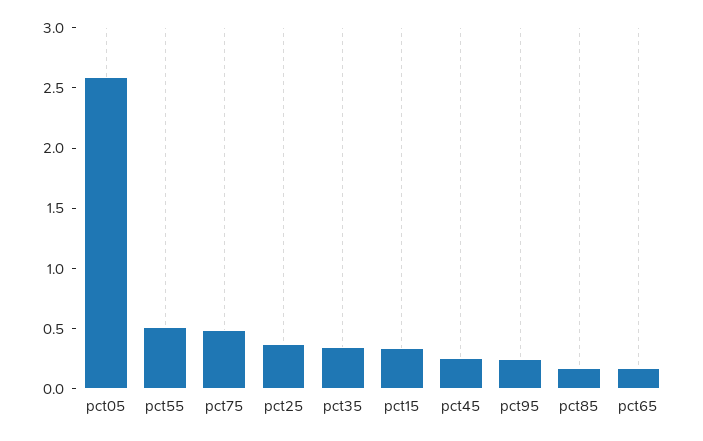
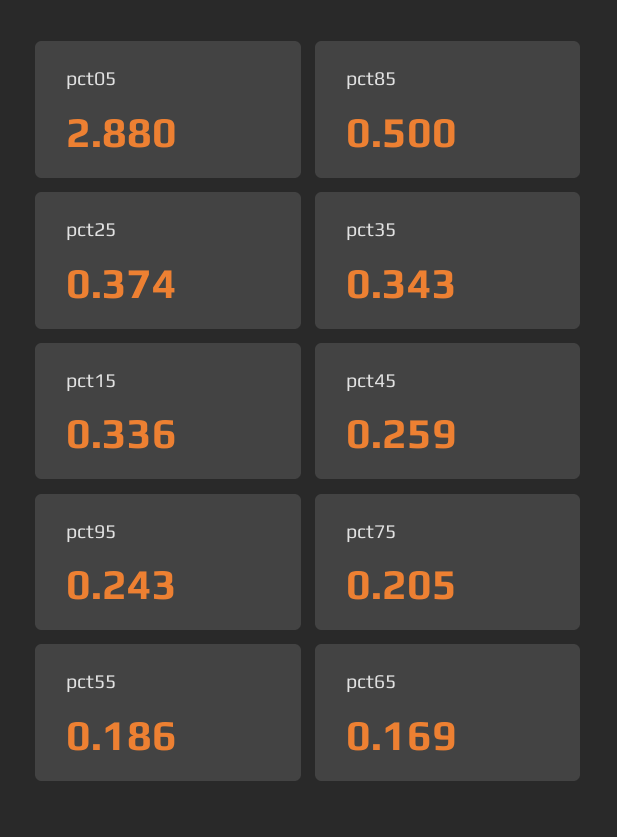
pct05: 2.6 -> 2.88
pct55: 0.5 -> 0.186
pct75: 0.5 -> 0.205
pct85: 0.2 -> 0.5

